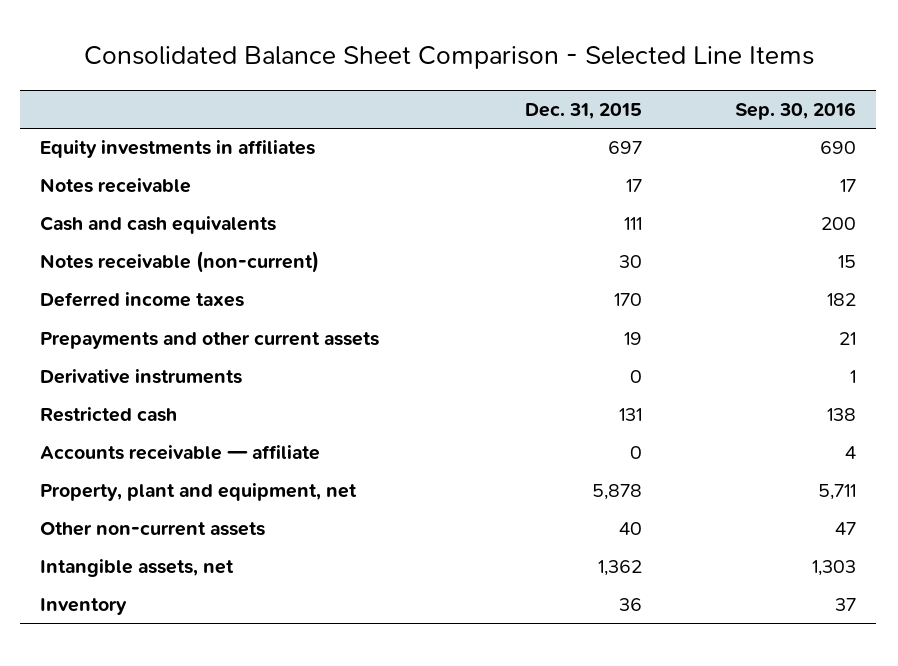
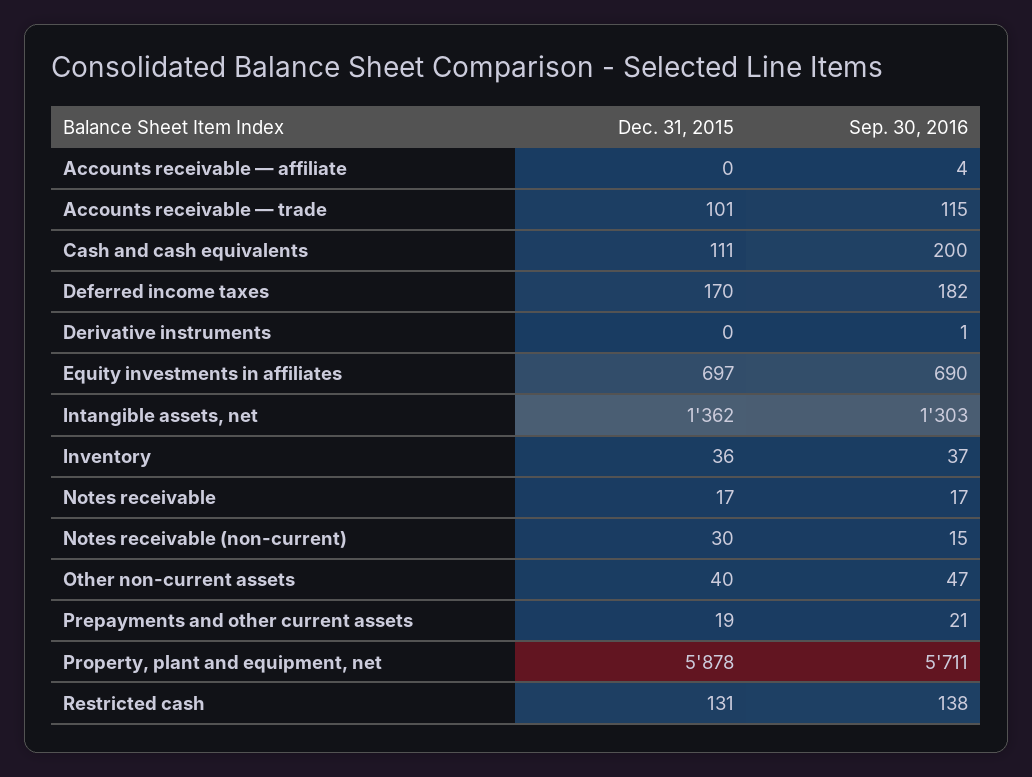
Dec. 31, 2015, Accounts receivable — trade: none -> 101
Sep. 30, 2016, Accounts receivable — trade: none -> 115

